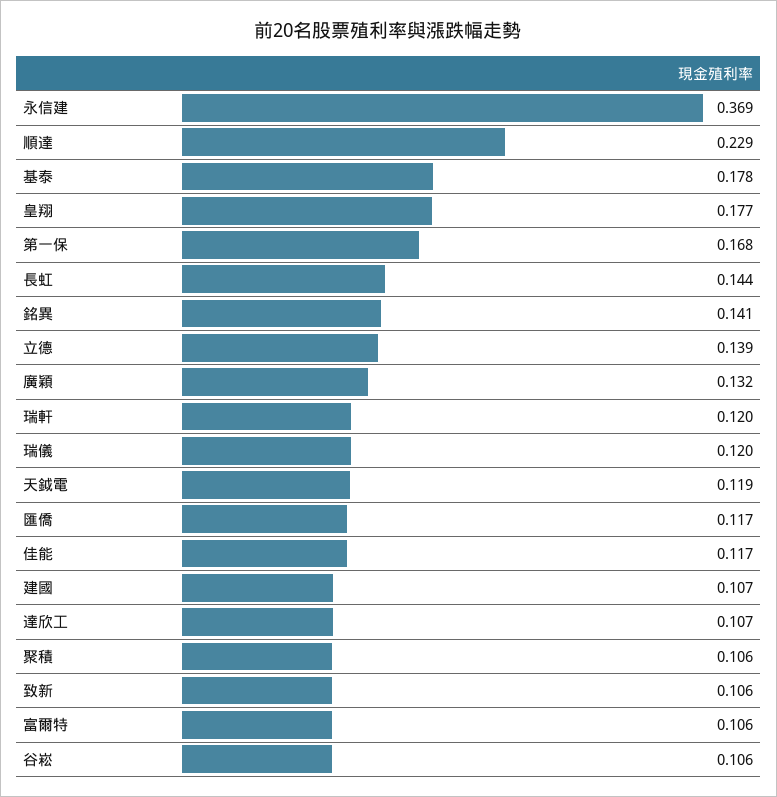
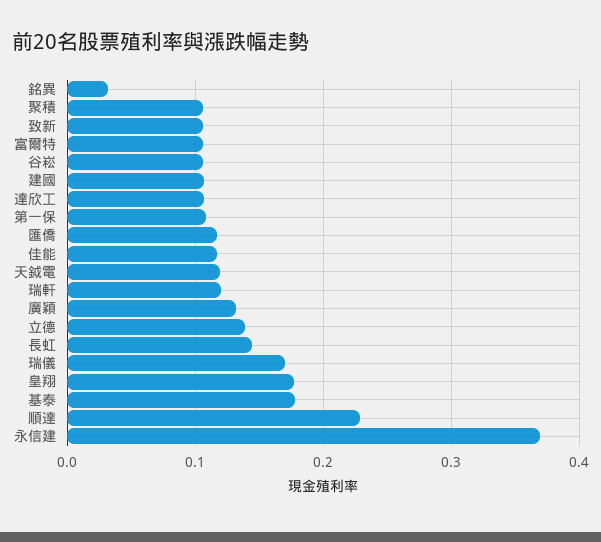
第一保: 0.168 -> 0.11
銘異: 0.141 -> 0.03
瑞儀: 0.12 -> 0.17

